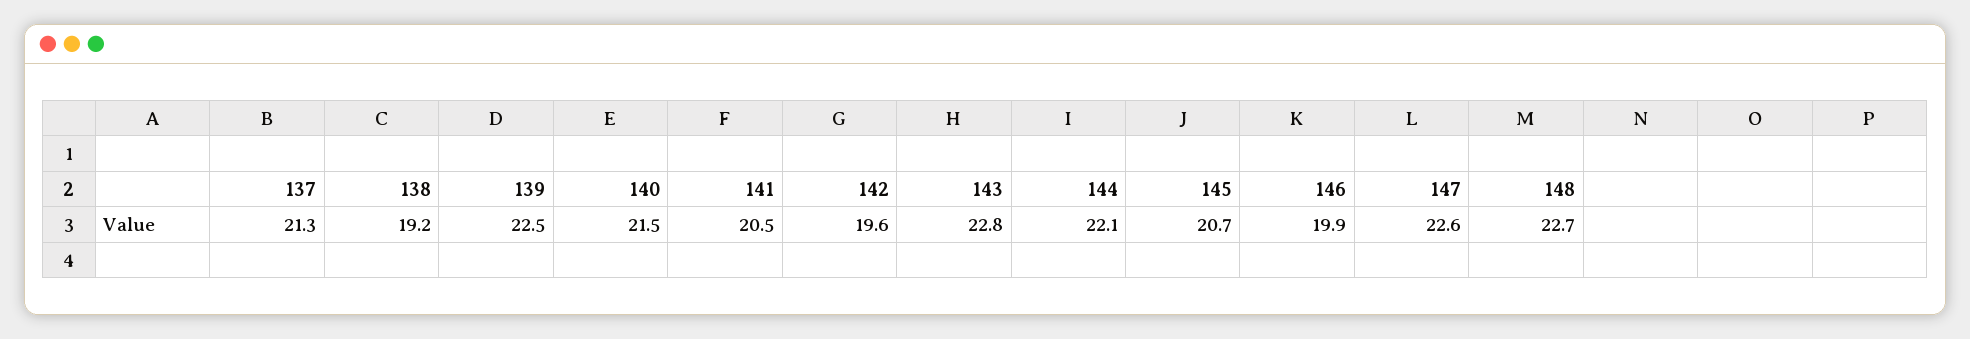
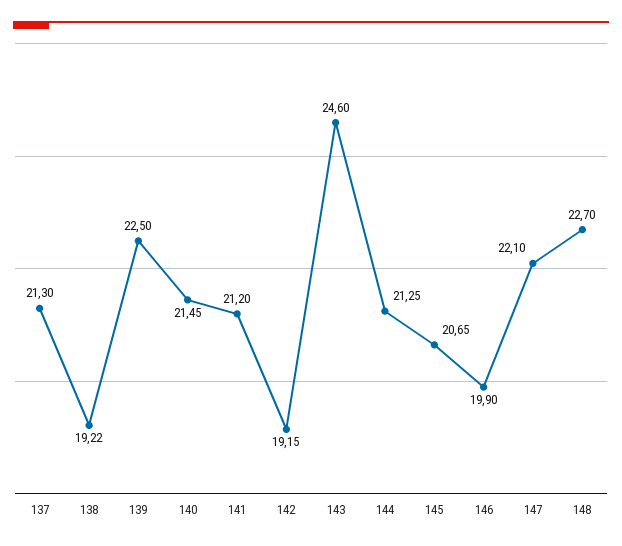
141: 20.5 -> 21.2
142: 19.6 -> 19.15
143: 22.8 -> 24.6
144: 22.1 -> 21.25
147: 22.6 -> 22.1

